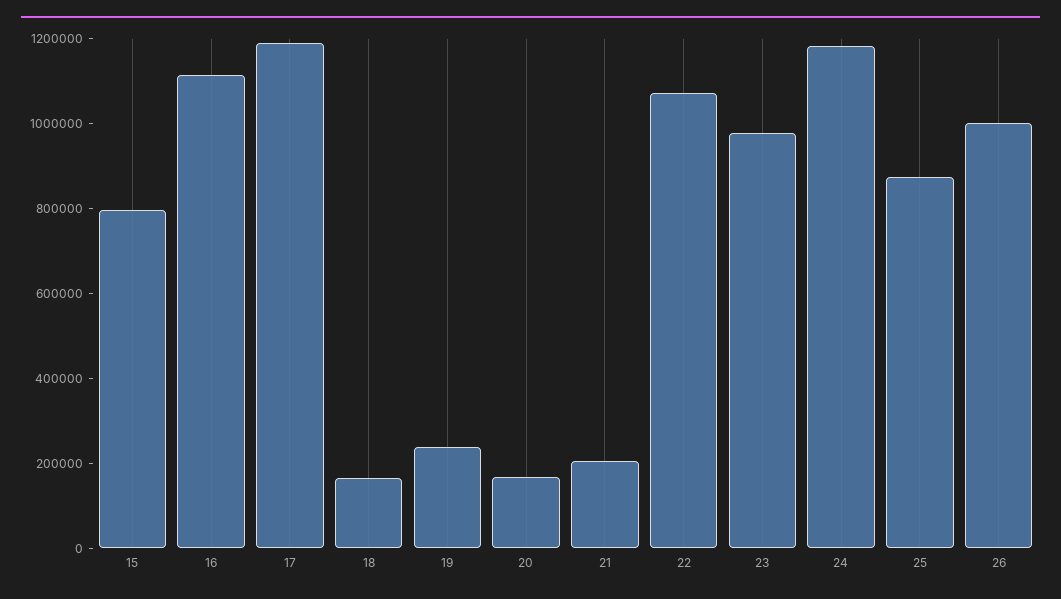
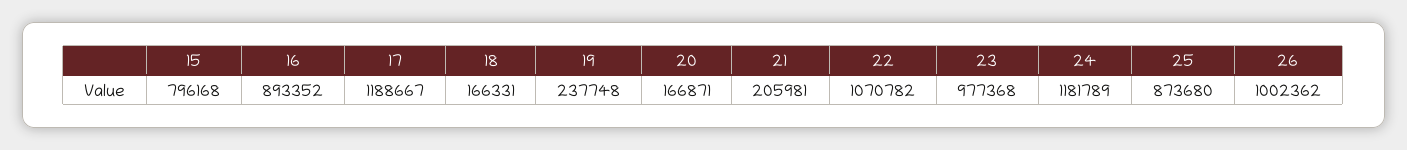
16: 1100000 -> 893352

